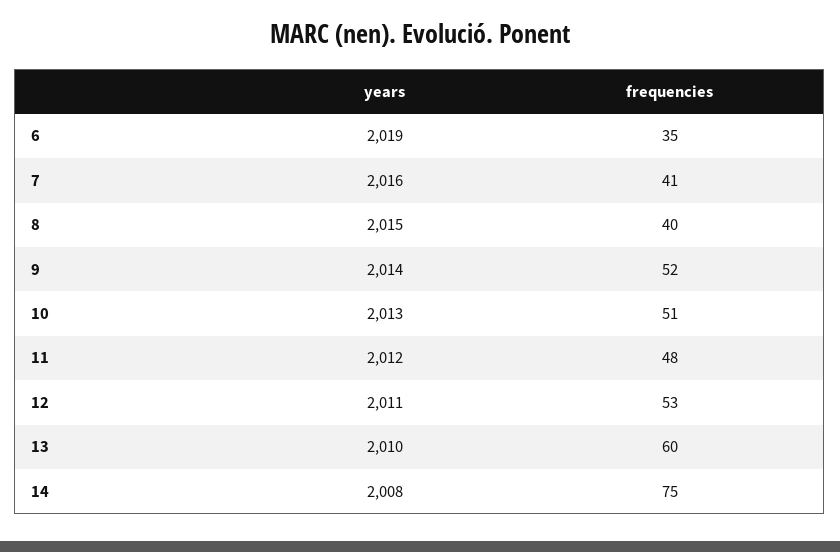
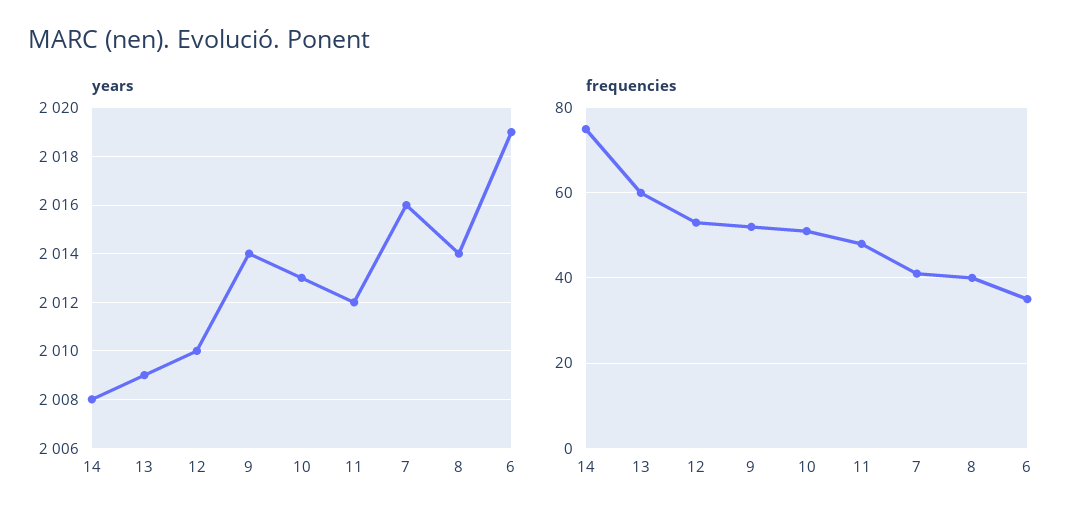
years, 8: 2015 -> 2014
years, 12: 2011 -> 2010
years, 13: 2010 -> 2009

